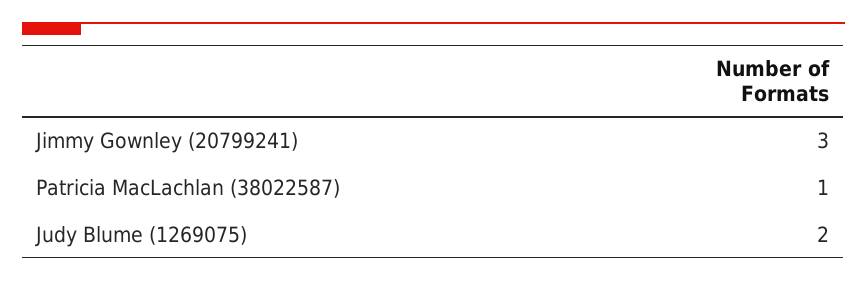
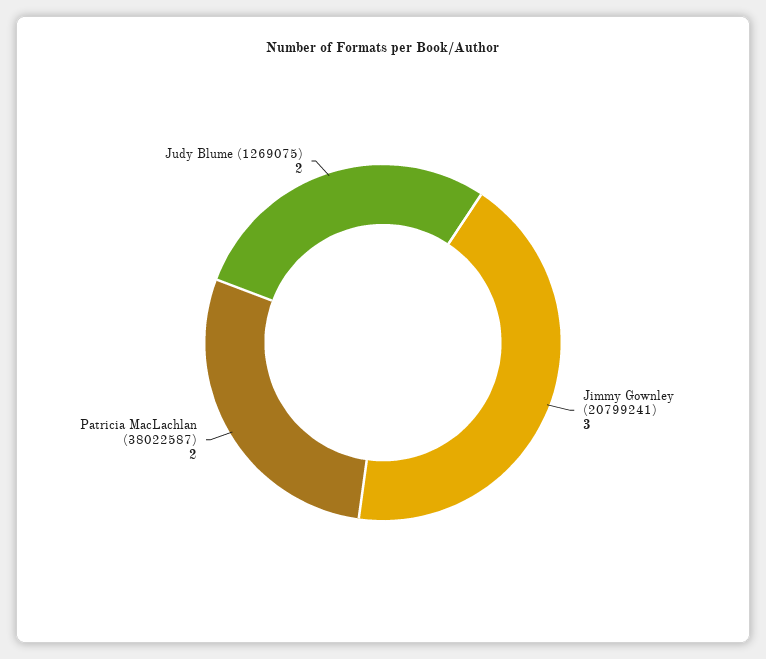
Patricia MacLachlan (38022587): 1 -> 2

